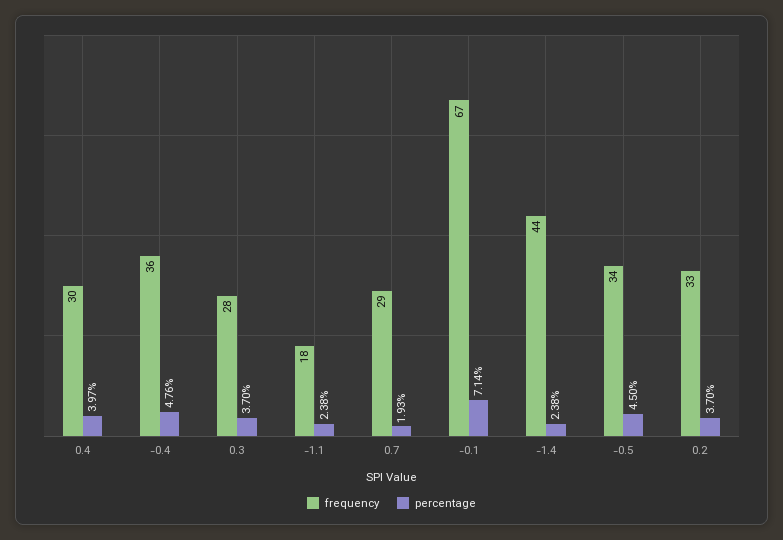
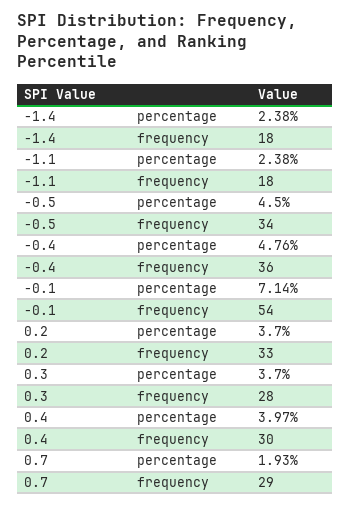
frequency, -0.1: 67 -> 54
frequency, -1.4: 44 -> 18

